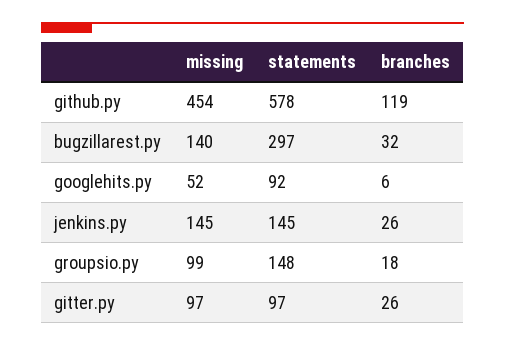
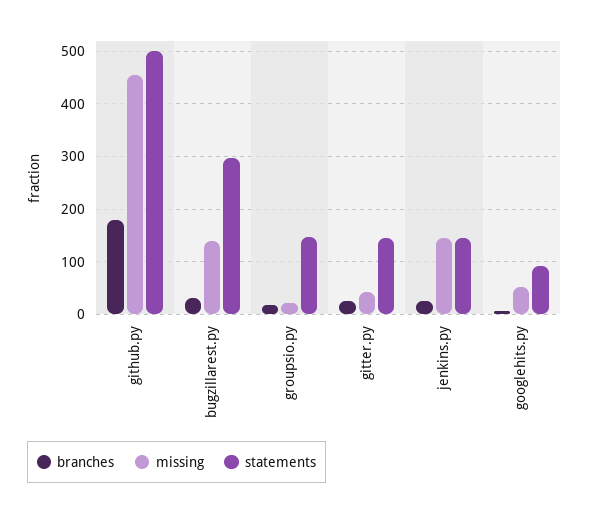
statements, github.py: 578 -> 500
branches, github.py: 119 -> 180
missing, groupsio.py: 99 -> 20
missing, gitter.py: 97 -> 40
statements, gitter.py: 97 -> 140

